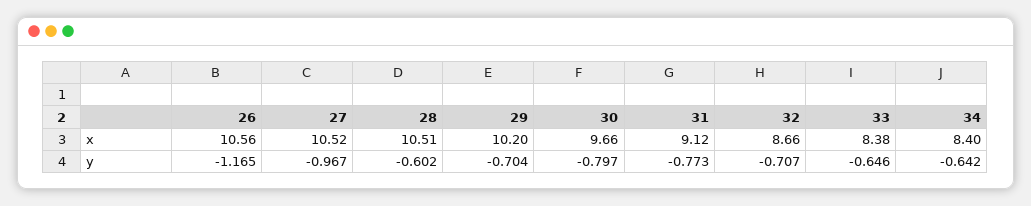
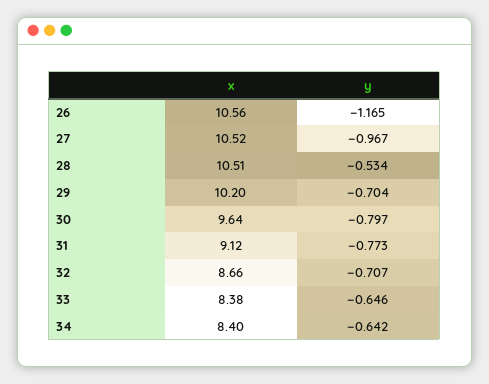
30, x: 9.66 -> 9.64
28, y: -0.602 -> -0.534

